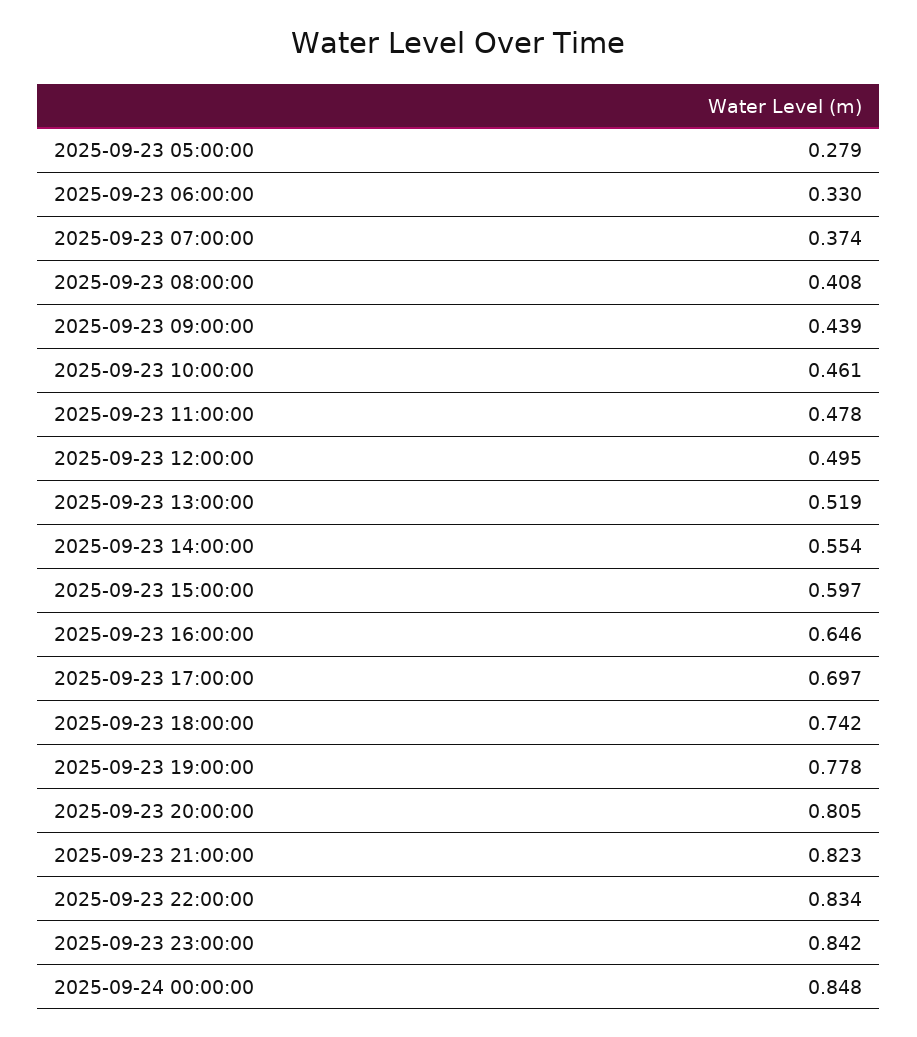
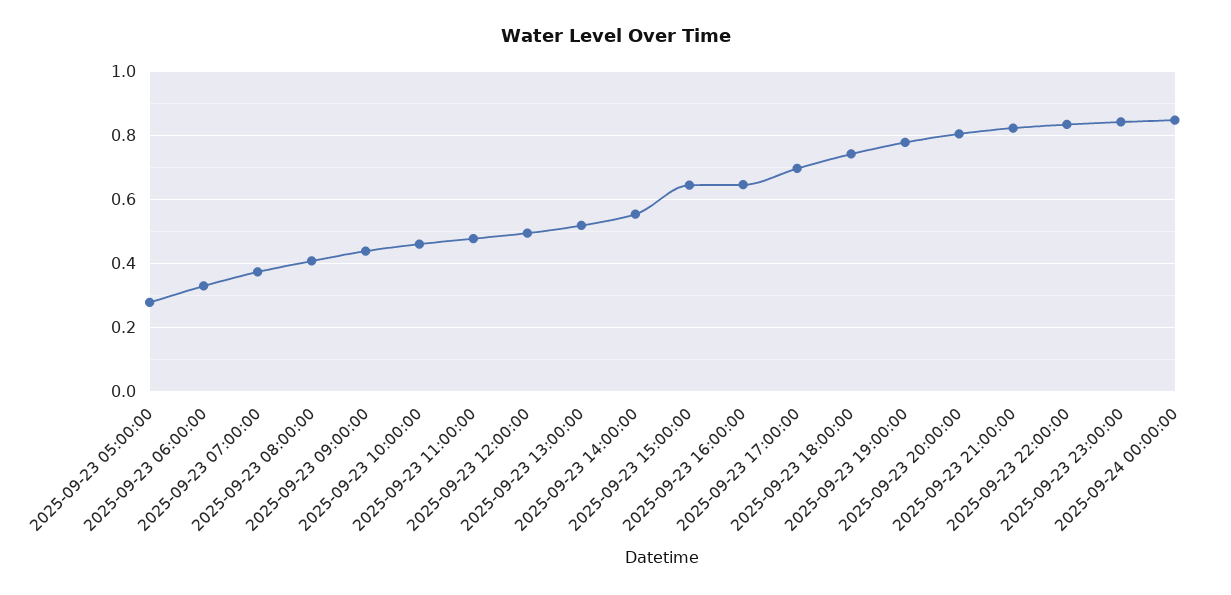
2025-09-23 15:00:00: 0.597 -> 0.64

